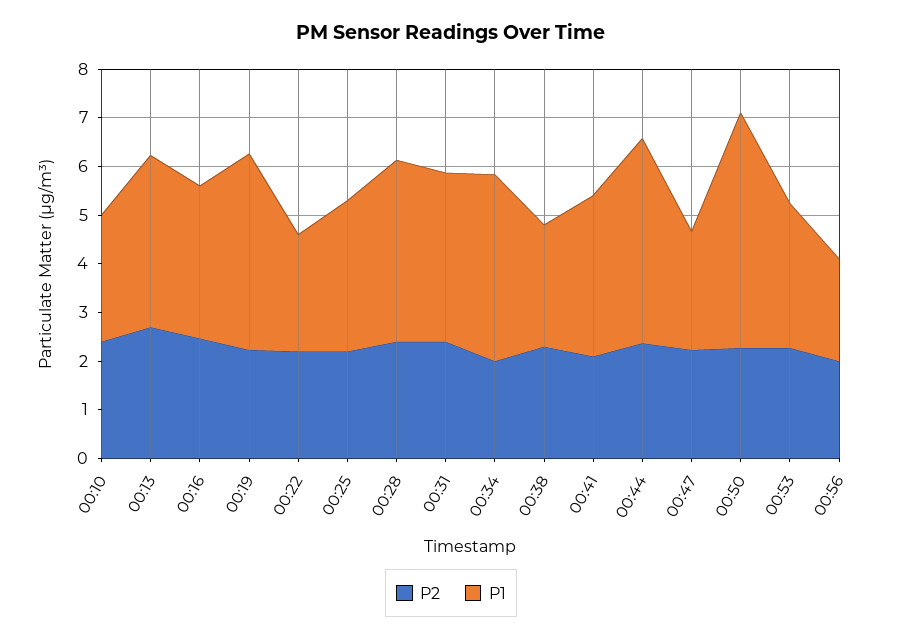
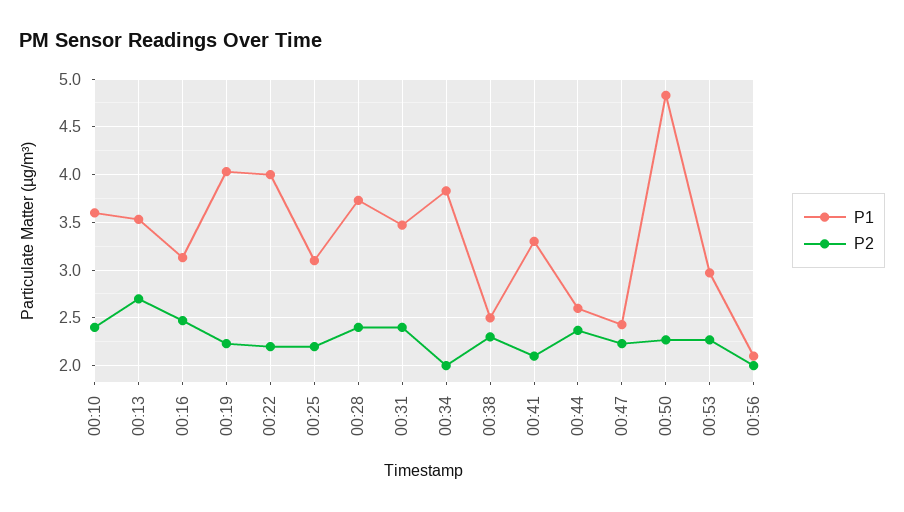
P1, 00:10: 2.6 -> 3.6
P1, 00:22: 2.4 -> 4
P1, 00:44: 4.2 -> 2.6

